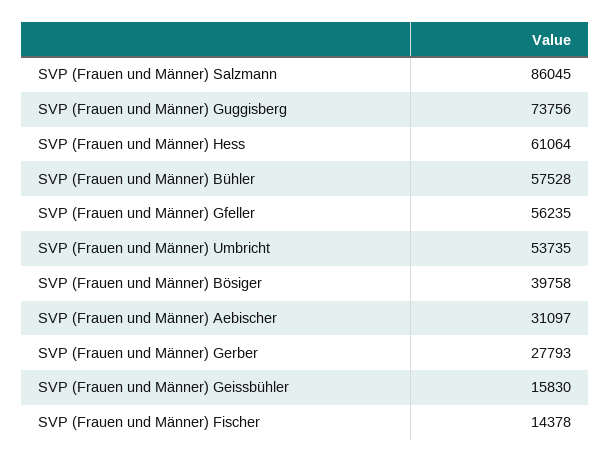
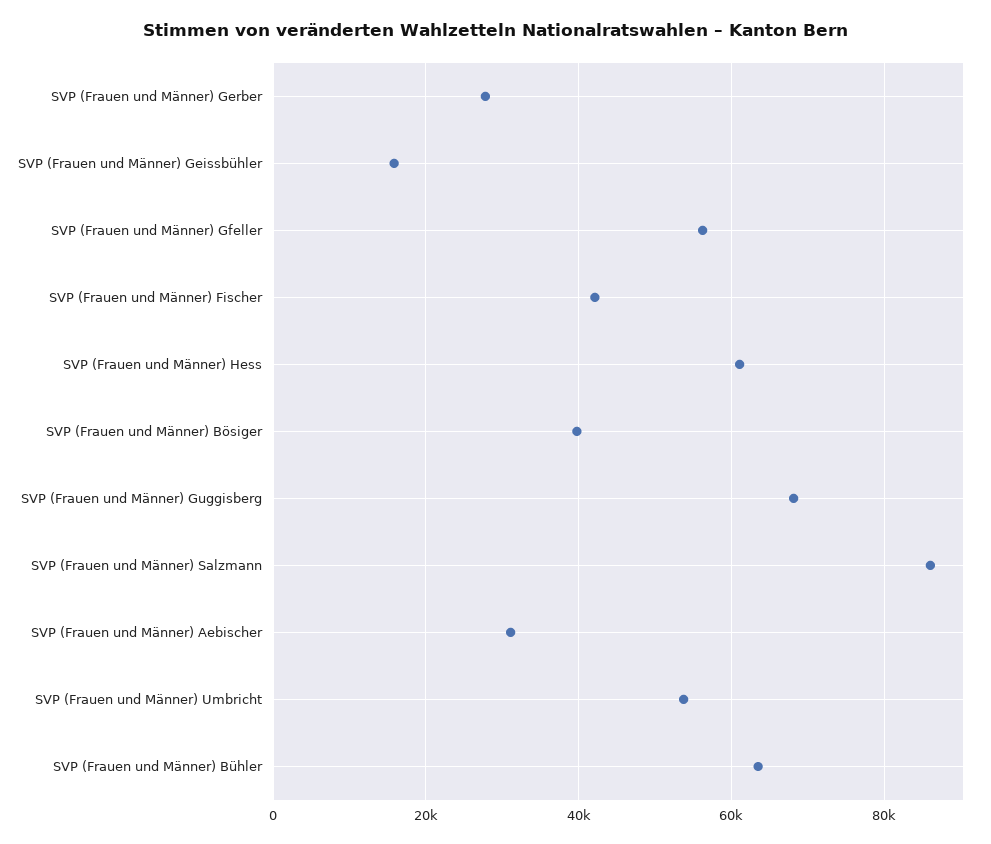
SVP (Frauen und Männer) Guggisberg: 73756 -> 68000
SVP (Frauen und Männer) Bühler: 57528 -> 64000
SVP (Frauen und Männer) Fischer: 14378 -> 42000

